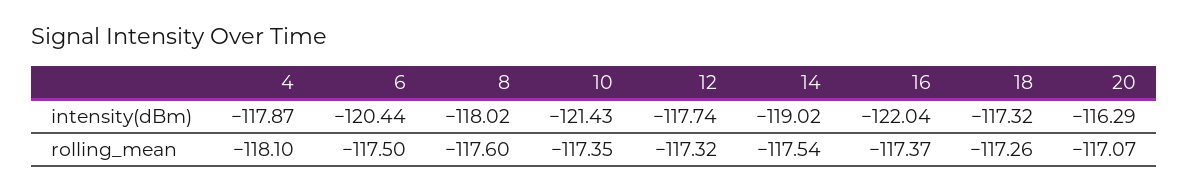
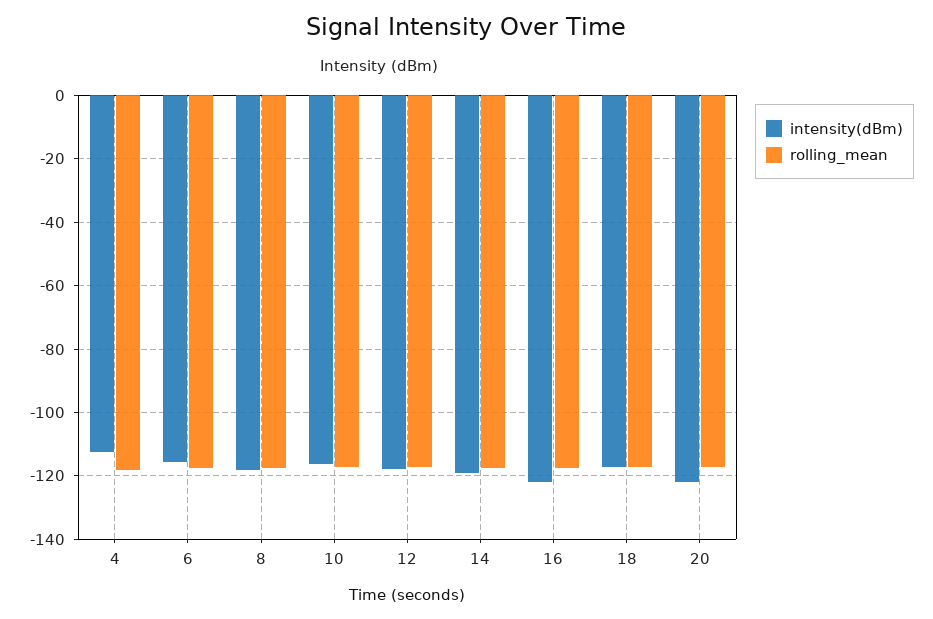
intensity(dBm), 4: -117.87 -> -112
intensity(dBm), 6: -120.44 -> -116
intensity(dBm), 10: -121.43 -> -116
intensity(dBm), 20: -116.29 -> -122

